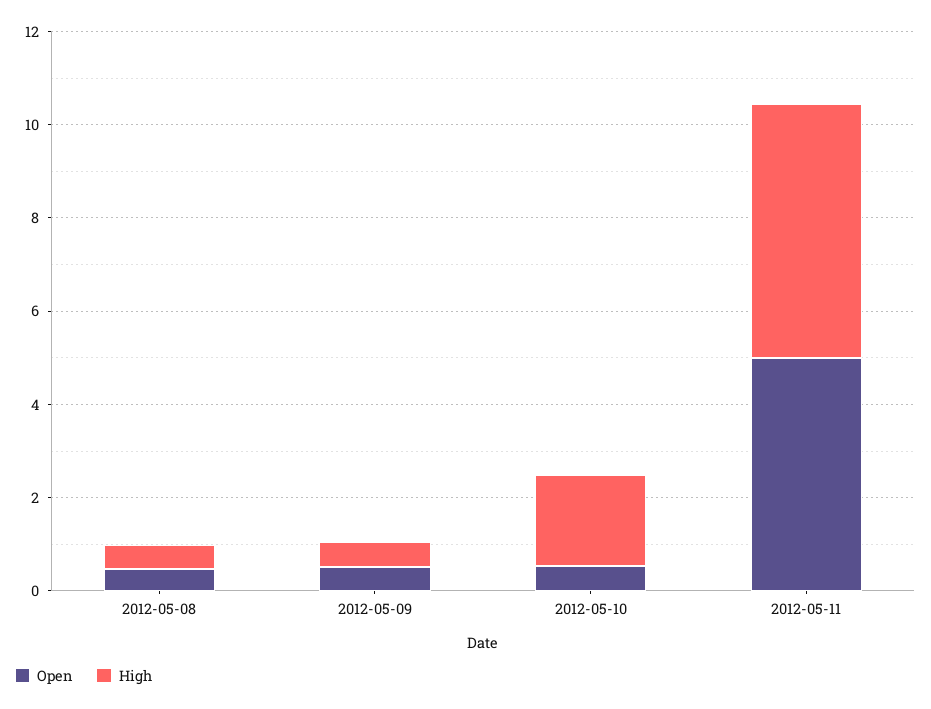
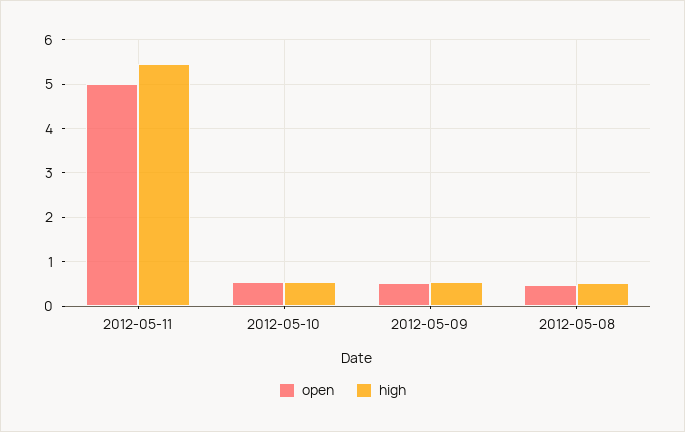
High, 2012-05-10: 2 -> 0.6

